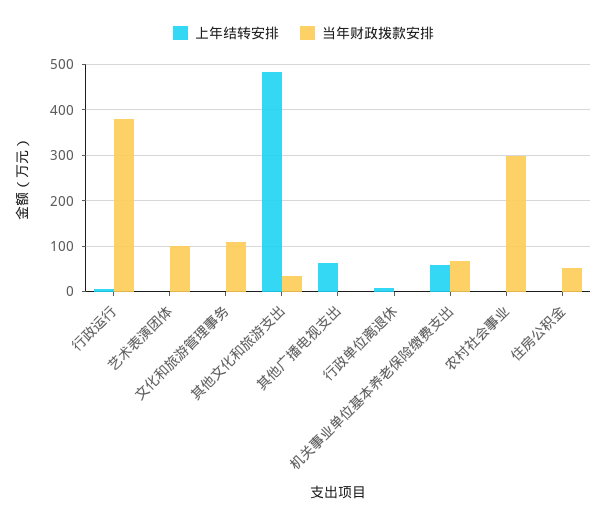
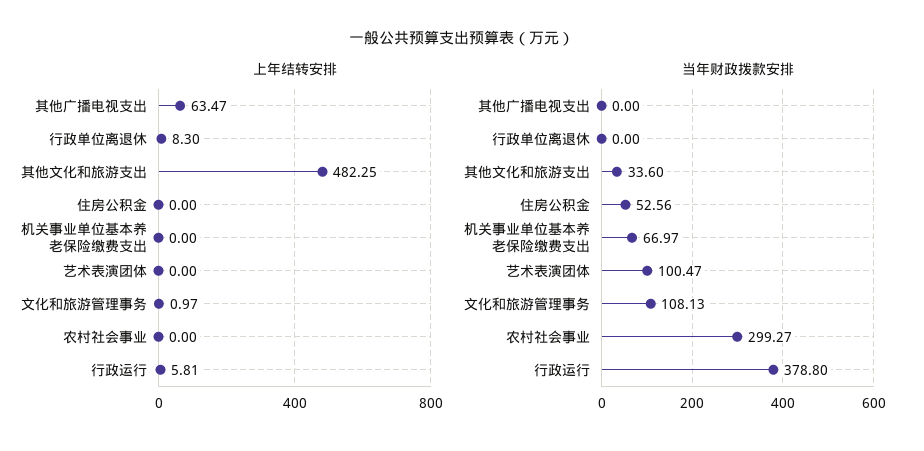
上年结转安排, 机关事业单位基本养老保险缴费支出: 60 -> 0

